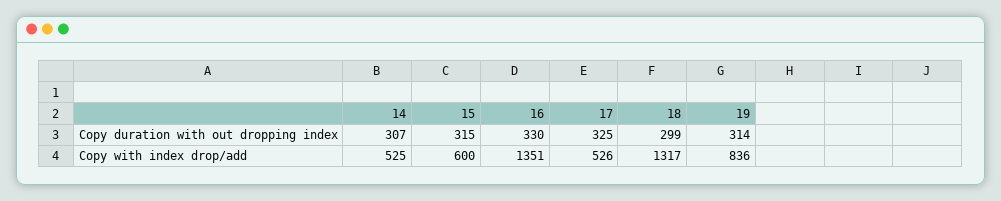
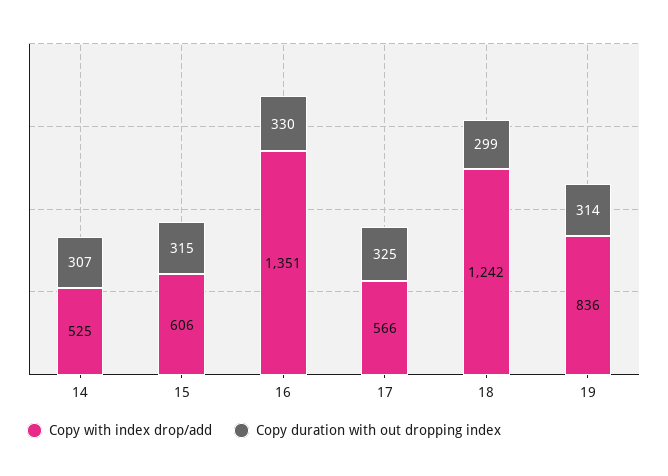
Copy with index drop/add, 15: 600 -> 606
Copy with index drop/add, 17: 526 -> 566
Copy with index drop/add, 18: 1317 -> 1242

